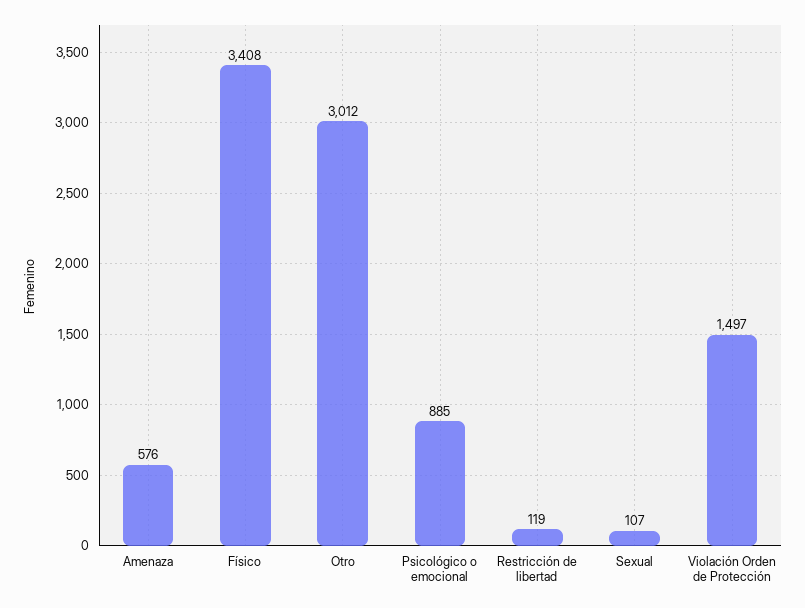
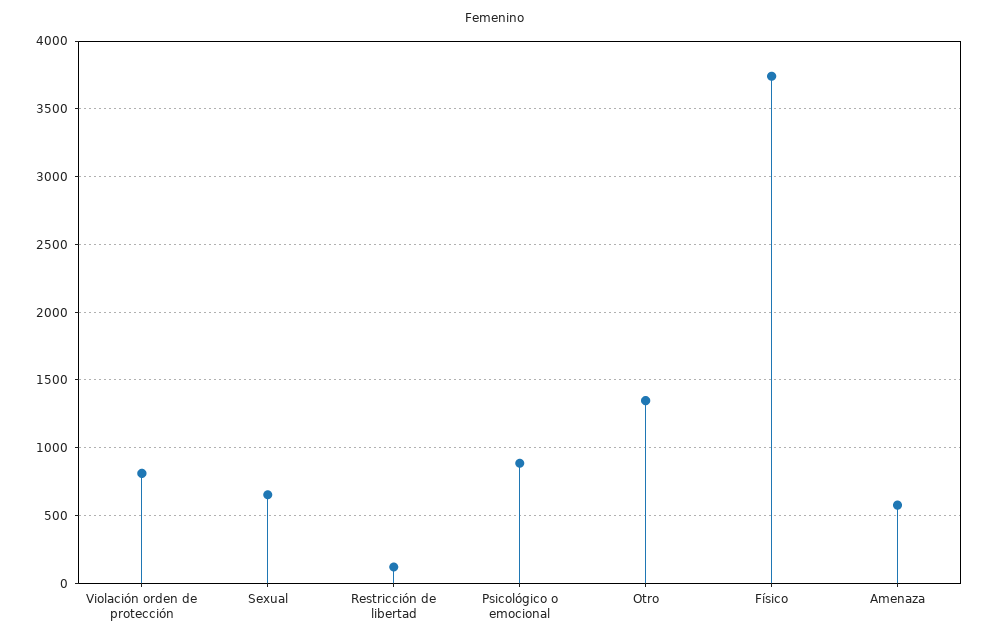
Físico: 3408 -> 3750
Otro: 3012 -> 1350
Sexual: 107 -> 650
Violación Orden de Protección: 1497 -> 800

